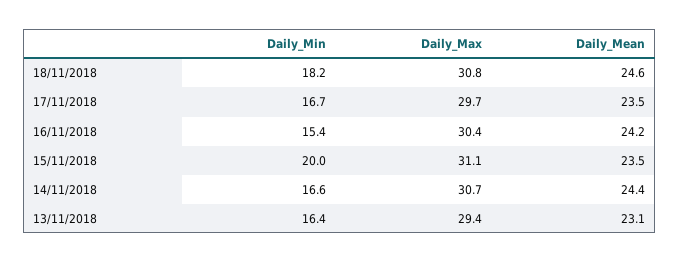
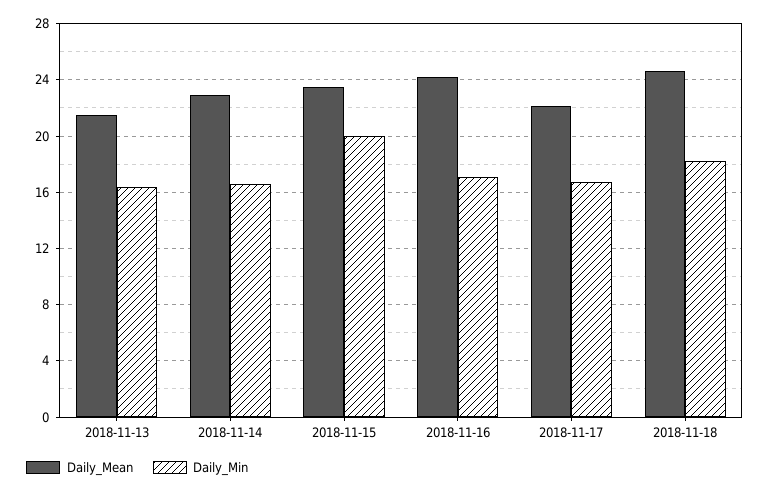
Daily_Max, 18/11/2018: 30.8 -> none
Daily_Max, 17/11/2018: 29.7 -> none
Daily_Mean, 17/11/2018: 23.5 -> 22
Daily_Min, 16/11/2018: 15.4 -> 17
Daily_Max, 16/11/2018: 30.4 -> none
Daily_Max, 15/11/2018: 31.1 -> none
Daily_Max, 14/11/2018: 30.7 -> none
Daily_Mean, 14/11/2018: 24.4 -> 23
Daily_Max, 13/11/2018: 29.4 -> none
Daily_Mean, 13/11/2018: 23.1 -> 21.5

